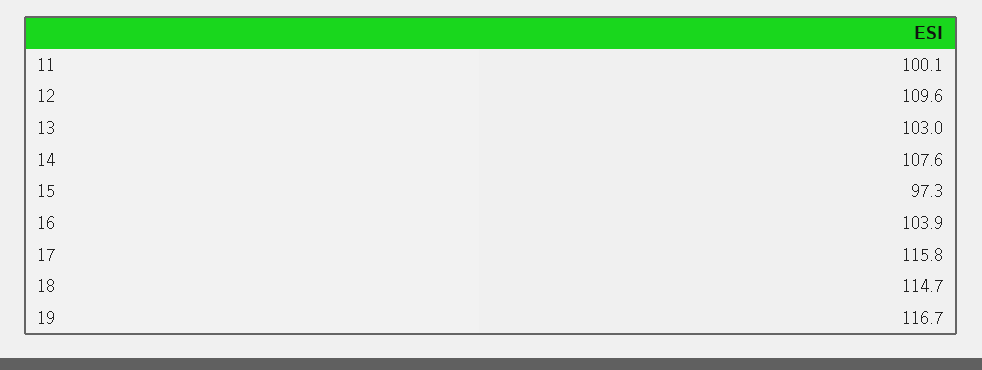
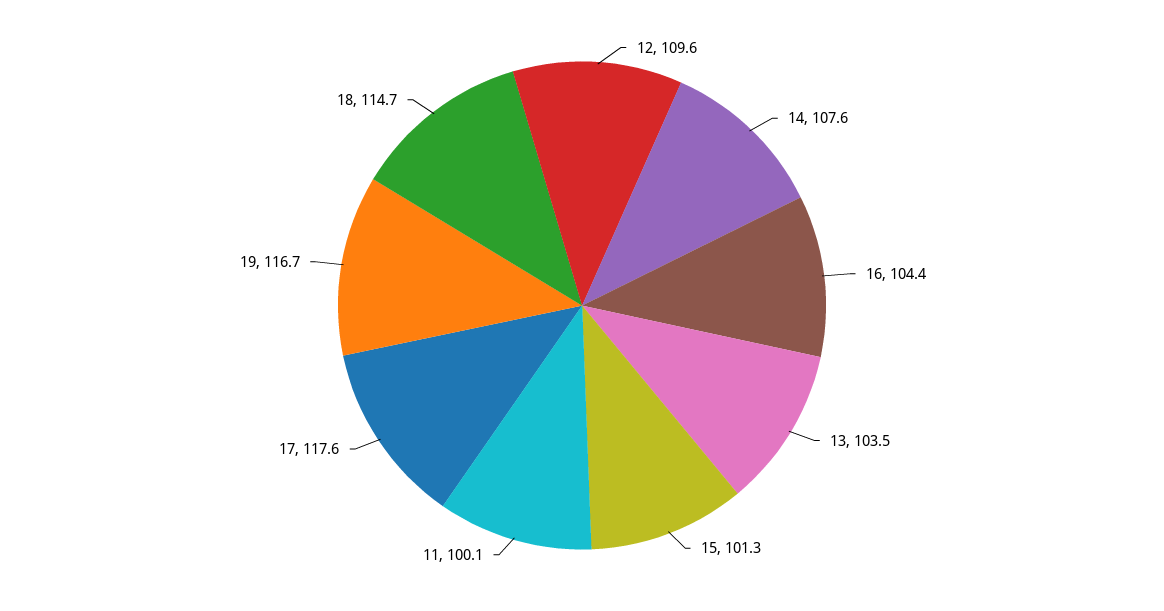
13: 103 -> 103.5
15: 97.3 -> 101.3
16: 103.9 -> 104.4
17: 115.8 -> 117.6

